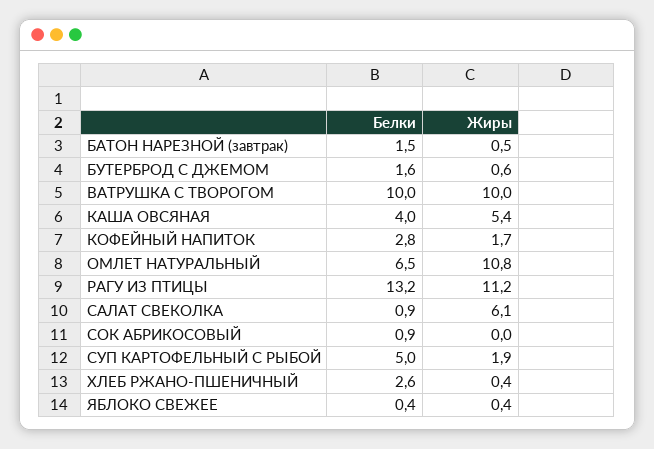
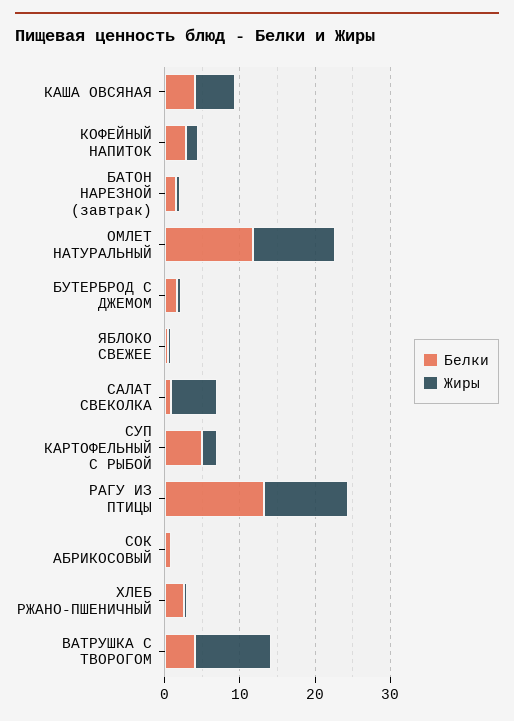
Белки, ВАТРУШКА С ТВОРОГОМ: 10 -> 4
Белки, ОМЛЕТ НАТУРАЛЬНЫЙ: 6.5 -> 12

